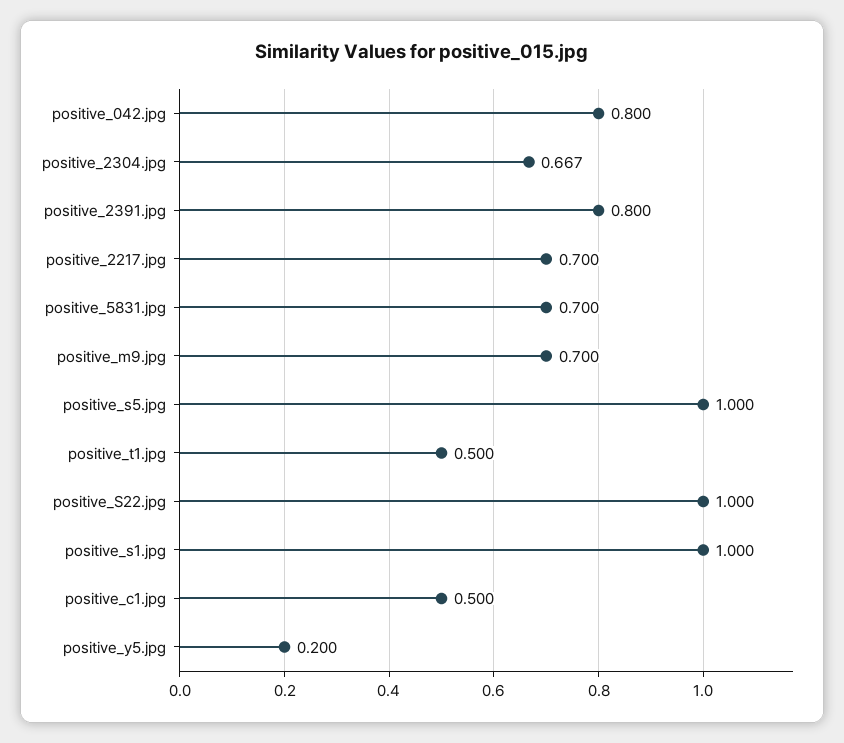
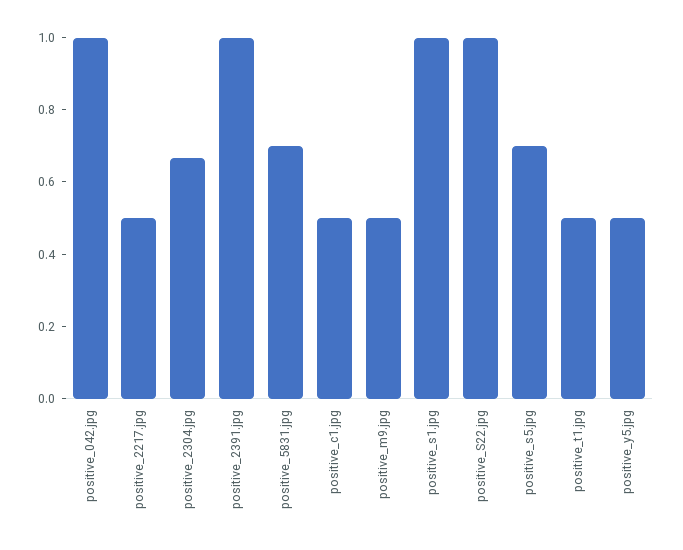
positive_042.jpg: 0.8 -> 1
positive_2391.jpg: 0.8 -> 1
positive_2217.jpg: 0.7 -> 0.5
positive_m9.jpg: 0.7 -> 0.5
positive_s5.jpg: 1 -> 0.7
positive_y5.jpg: 0.2 -> 0.5

